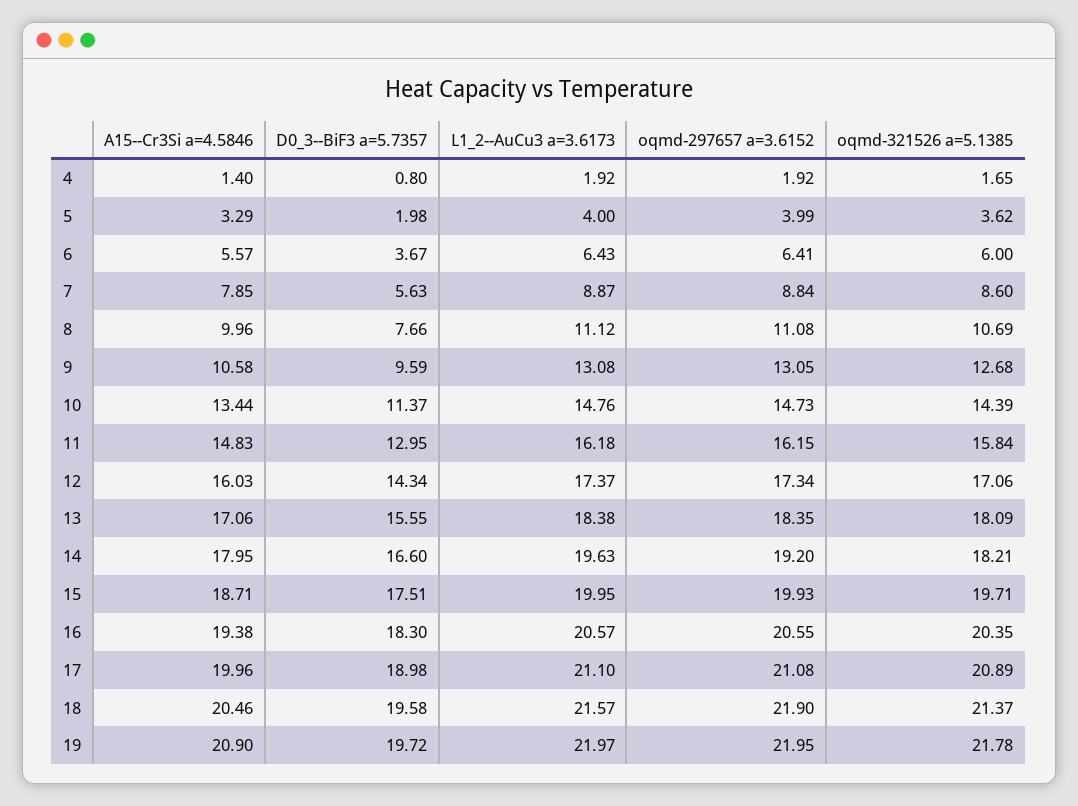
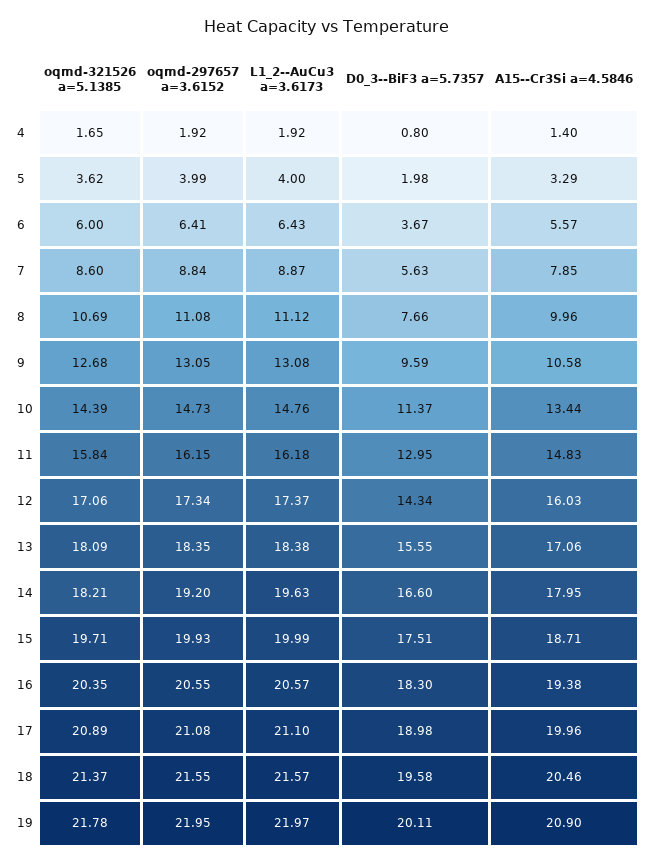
L1_2--AuCu3 a=3.6173, 15: 19.95 -> 19.99
oqmd-297657 a=3.6152, 18: 21.9 -> 21.55
D0_3--BiF3 a=5.7357, 19: 19.72 -> 20.11

